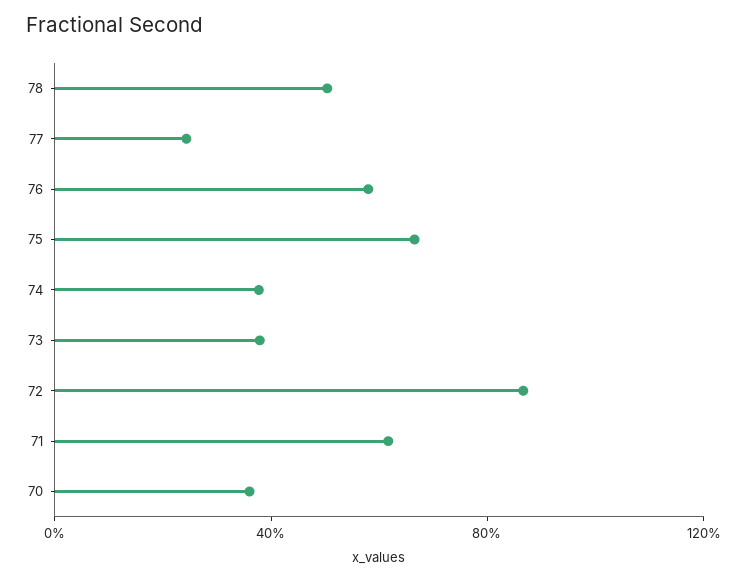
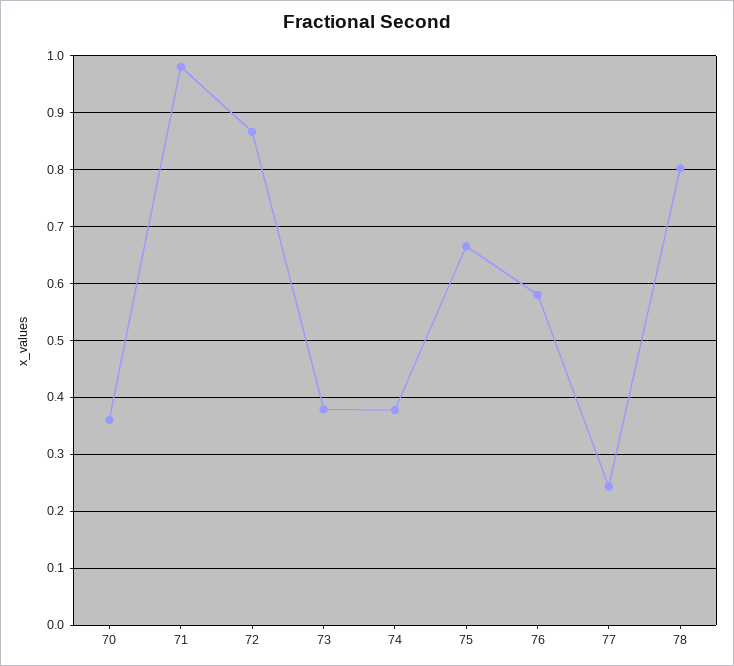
78: 0.5 -> 0.8
71: 0.6 -> 0.98

